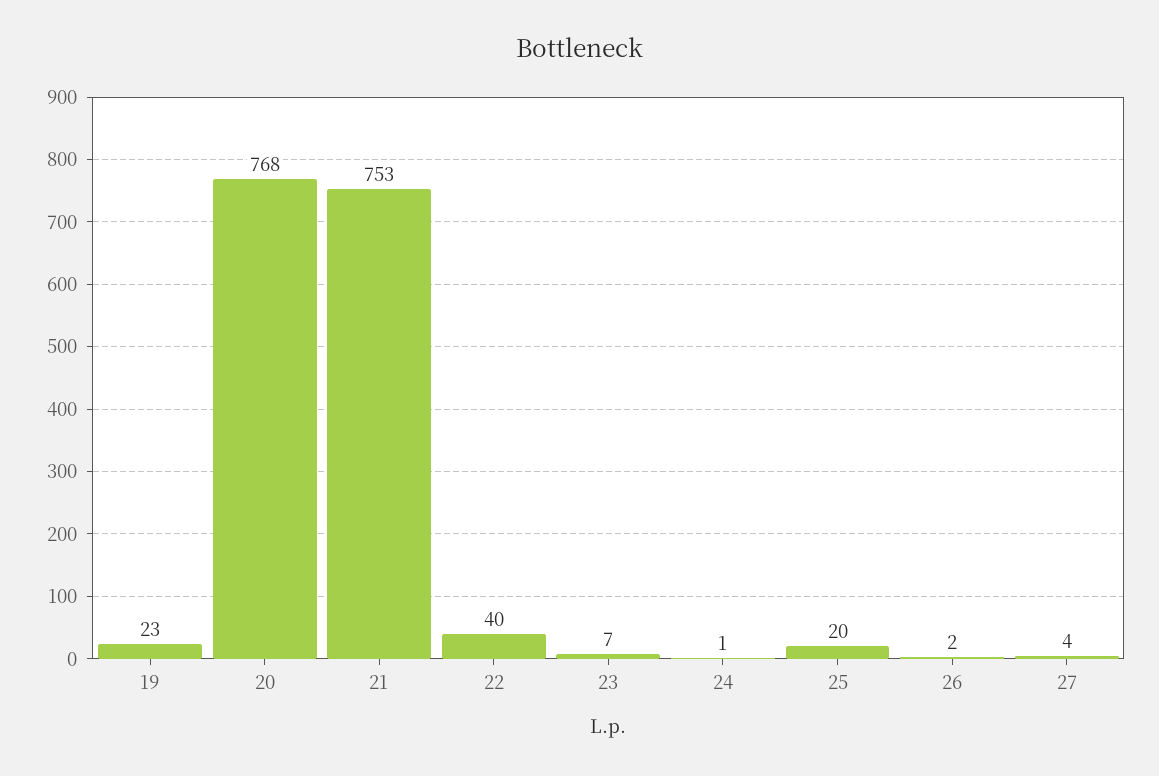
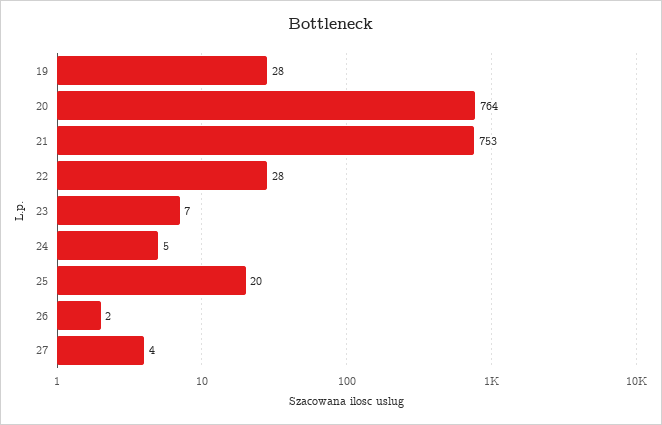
19: 23 -> 28
20: 768 -> 764
22: 40 -> 28
24: 1 -> 5

